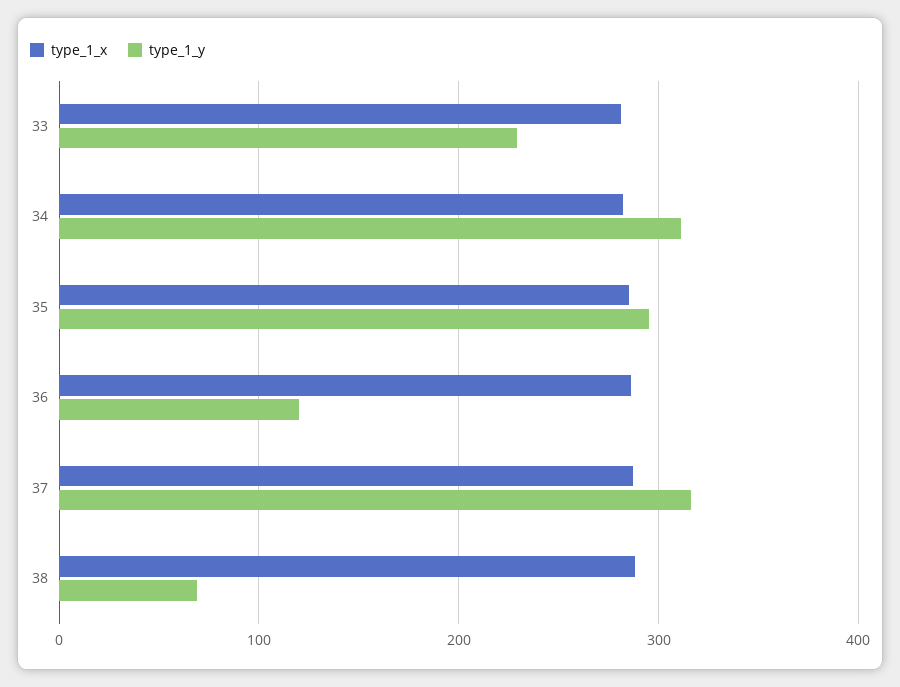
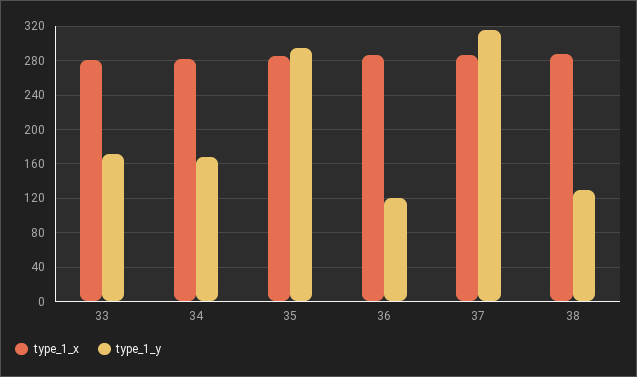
type_1_y, 33: 230 -> 170
type_1_y, 34: 310 -> 170
type_1_y, 38: 70 -> 130

